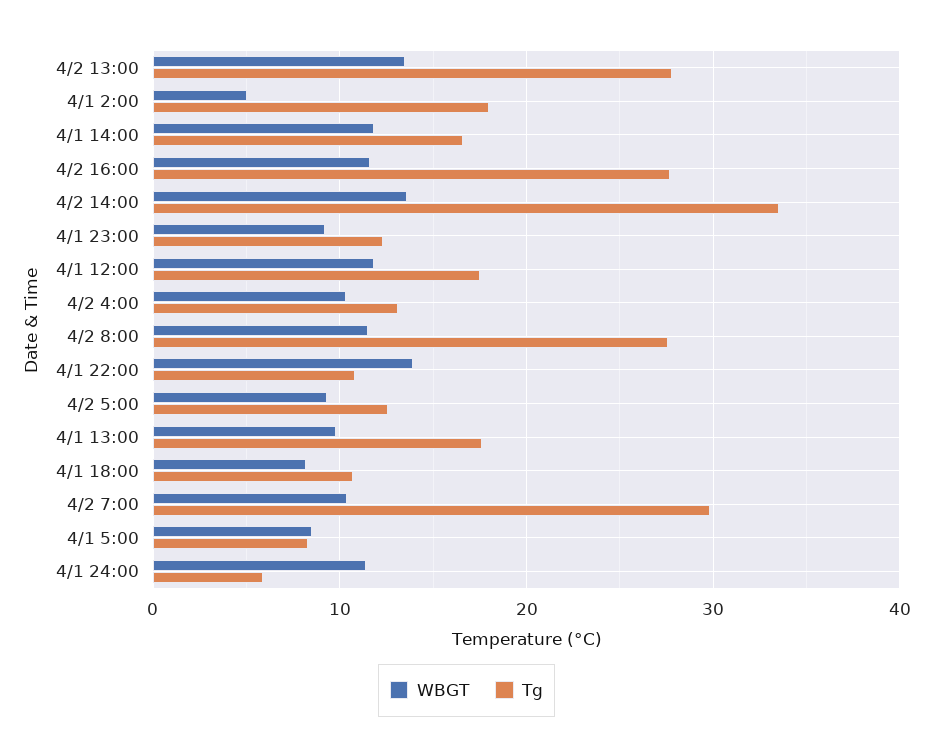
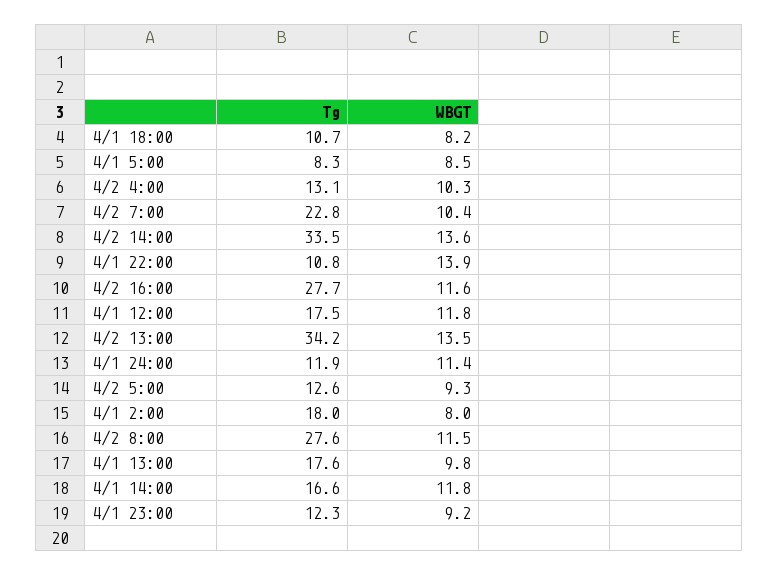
Tg, 4/2 13:00: 28 -> 34.2
WBGT, 4/1 2:00: 5 -> 8
Tg, 4/2 7:00: 30 -> 22.8
Tg, 4/1 24:00: 6 -> 11.9

